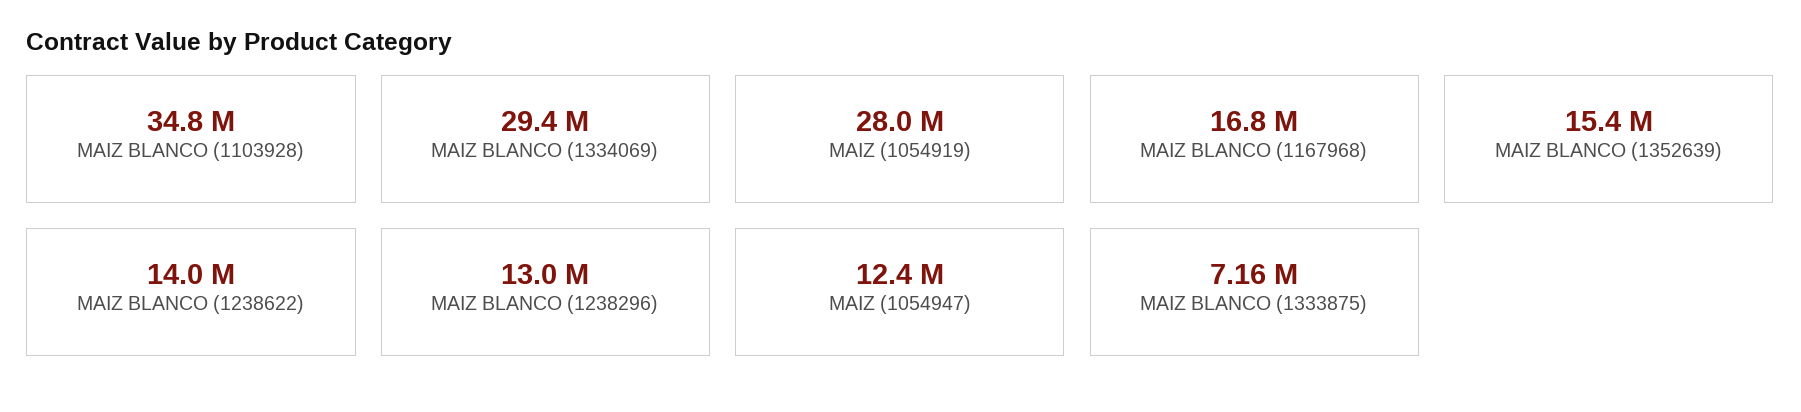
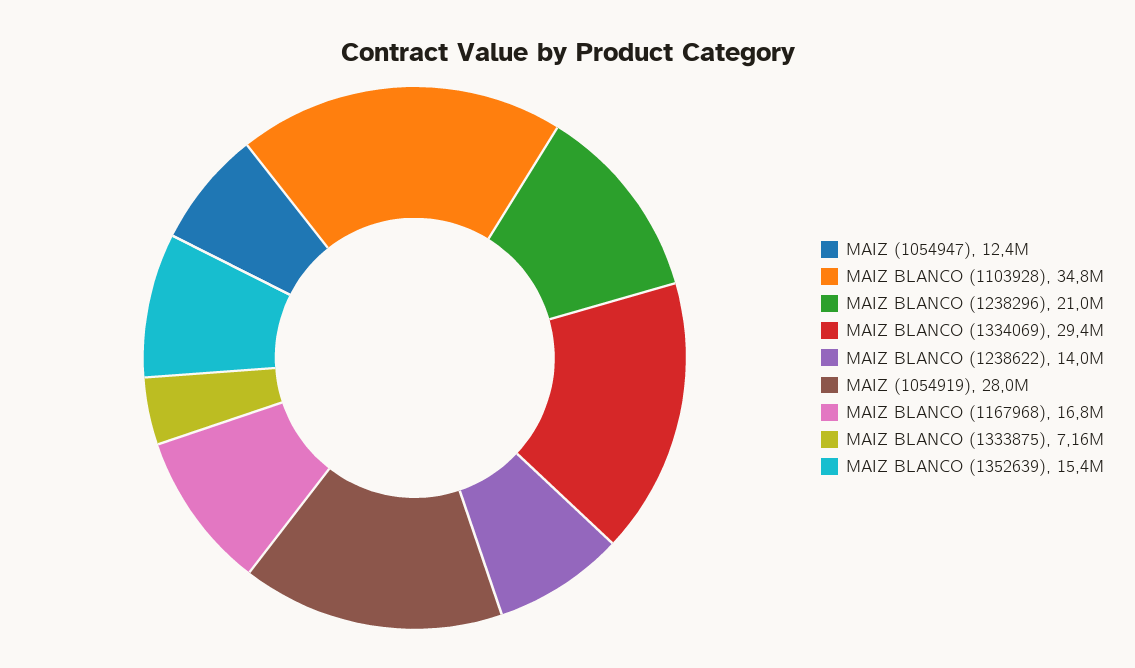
MAIZ BLANCO (1238296): 13000000 -> 21000000

